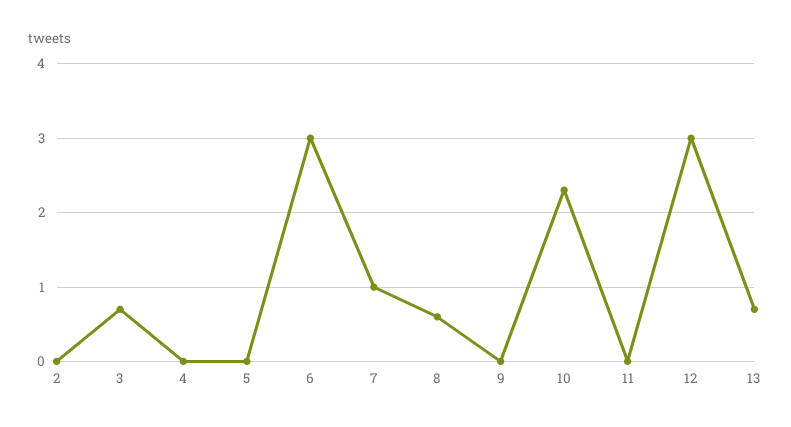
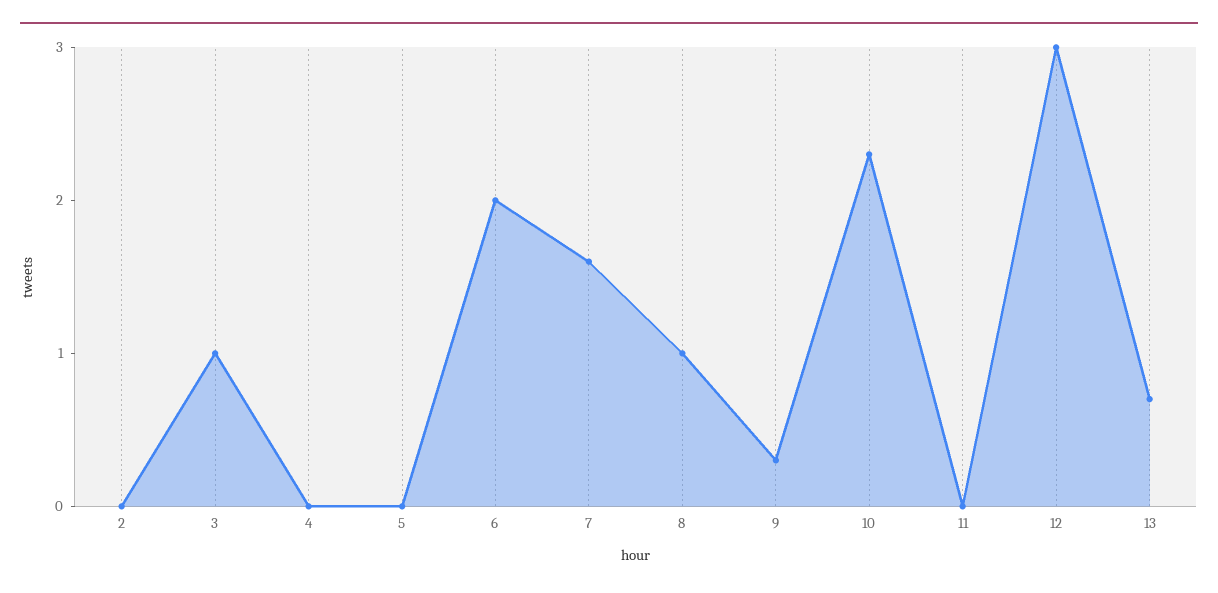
3: 0.7 -> 1
6: 3 -> 2
7: 1 -> 1.6
8: 0.6 -> 1
9: 0 -> 0.3

